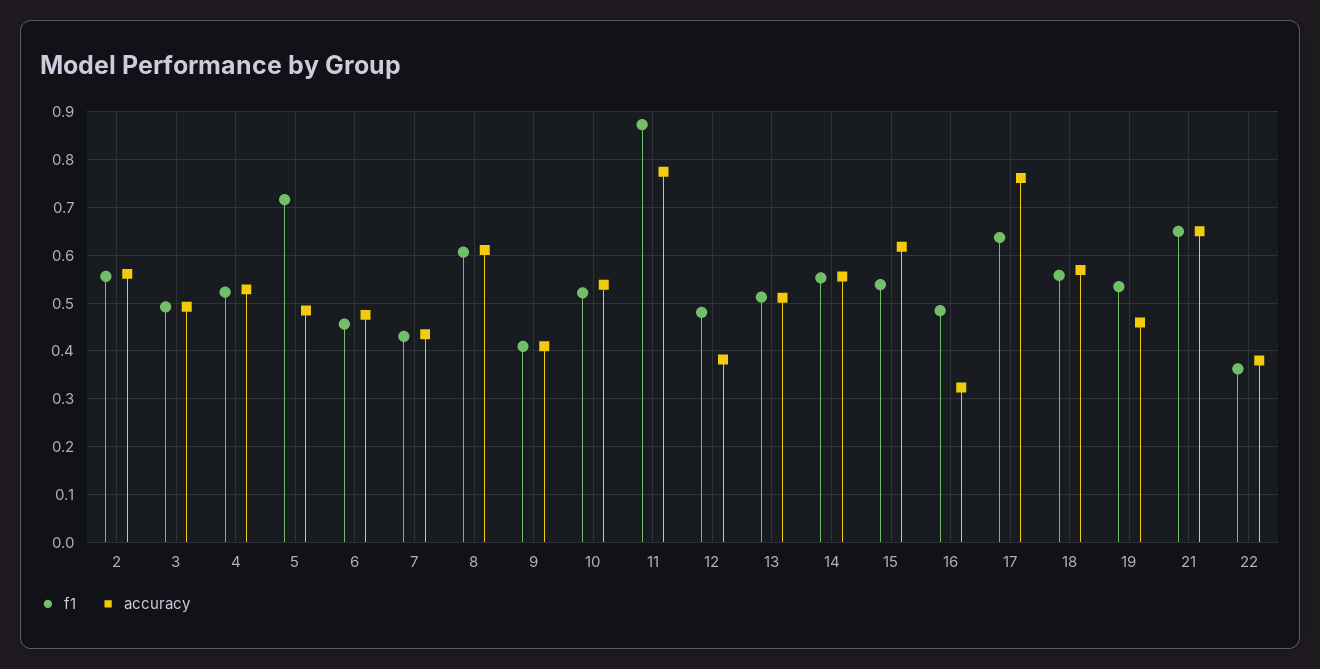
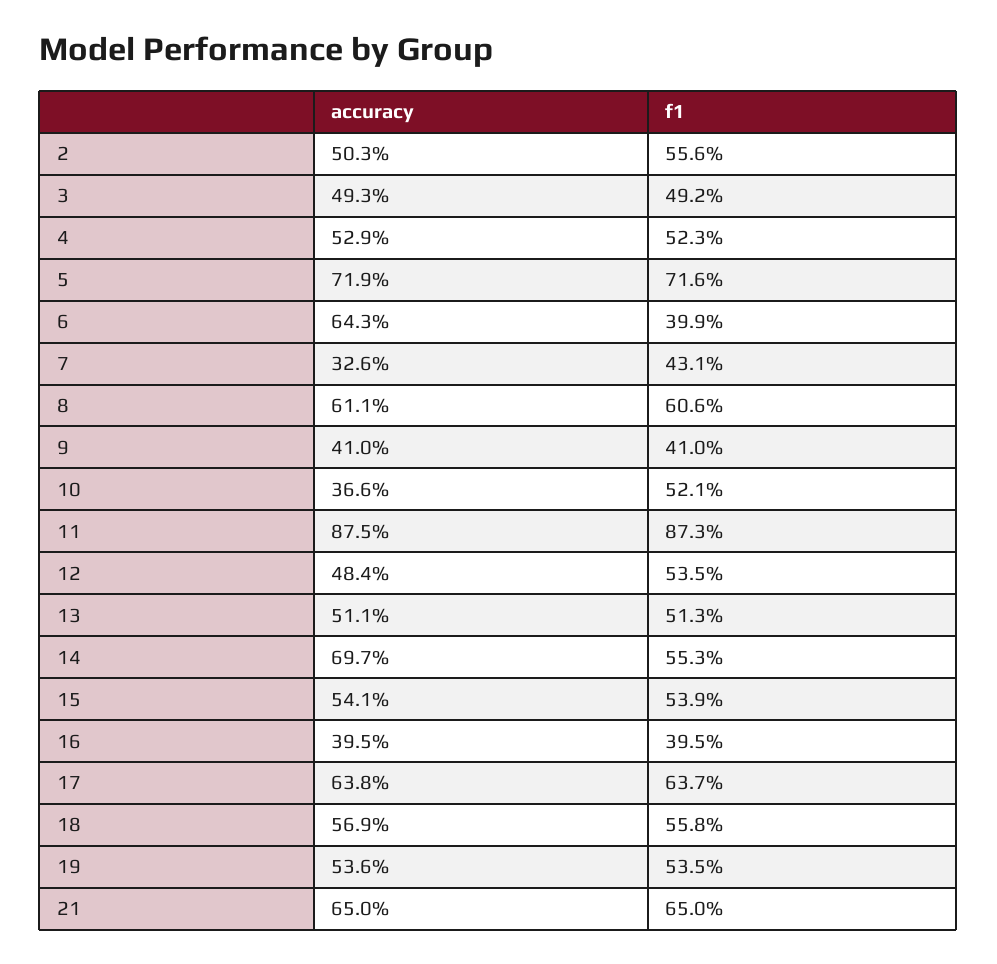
accuracy, 2: 0.56 -> 0.503
accuracy, 5: 0.48 -> 0.719
f1, 6: 0.46 -> 0.399
accuracy, 6: 0.48 -> 0.643
accuracy, 7: 0.44 -> 0.326
accuracy, 10: 0.54 -> 0.366
accuracy, 11: 0.78 -> 0.875
f1, 12: 0.48 -> 0.535
accuracy, 12: 0.38 -> 0.484
accuracy, 14: 0.56 -> 0.697
accuracy, 15: 0.62 -> 0.541
f1, 16: 0.48 -> 0.395
accuracy, 16: 0.32 -> 0.395
accuracy, 17: 0.76 -> 0.638
accuracy, 19: 0.46 -> 0.536
f1, 22: 0.36 -> none
accuracy, 22: 0.38 -> none

